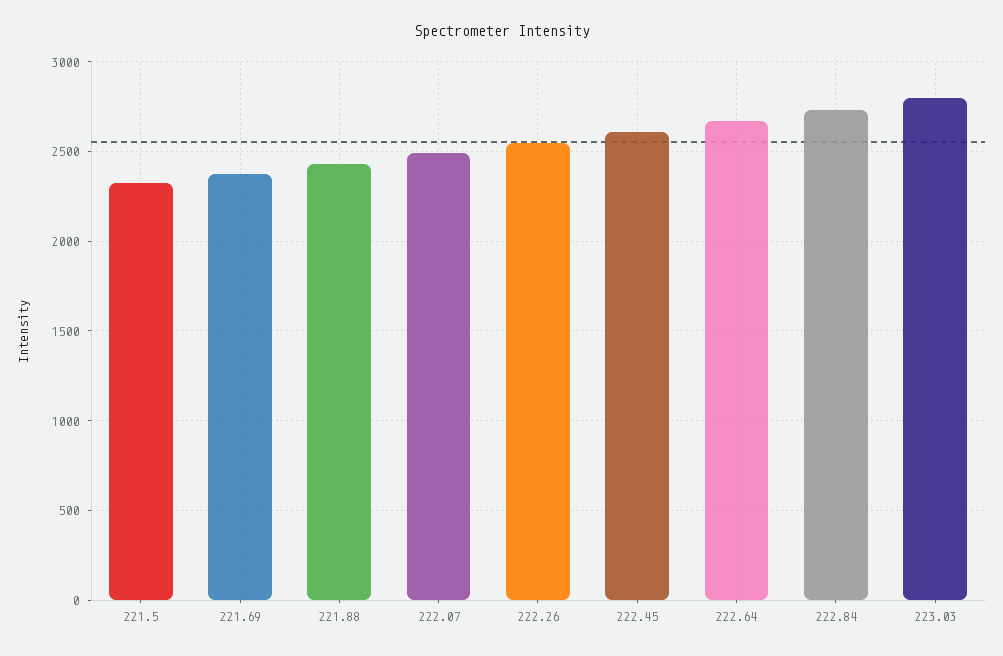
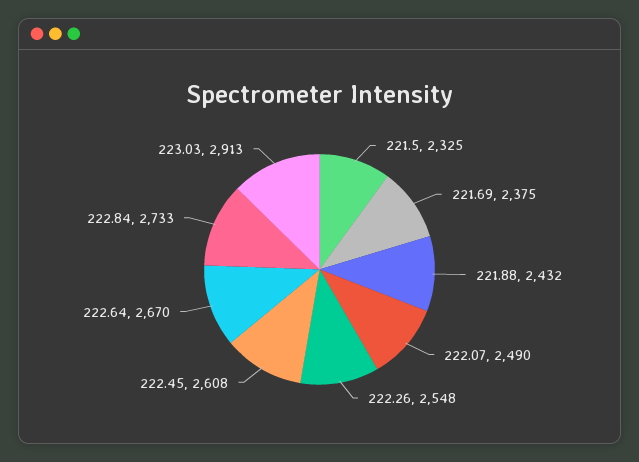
223.03: 2800 -> 2913

